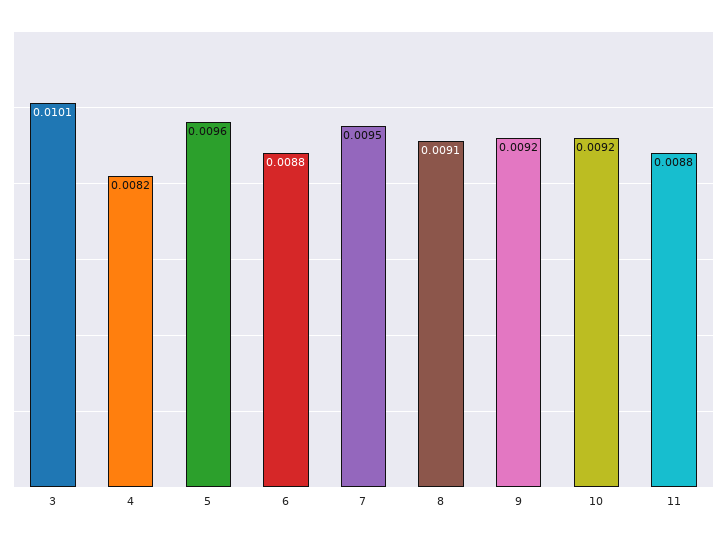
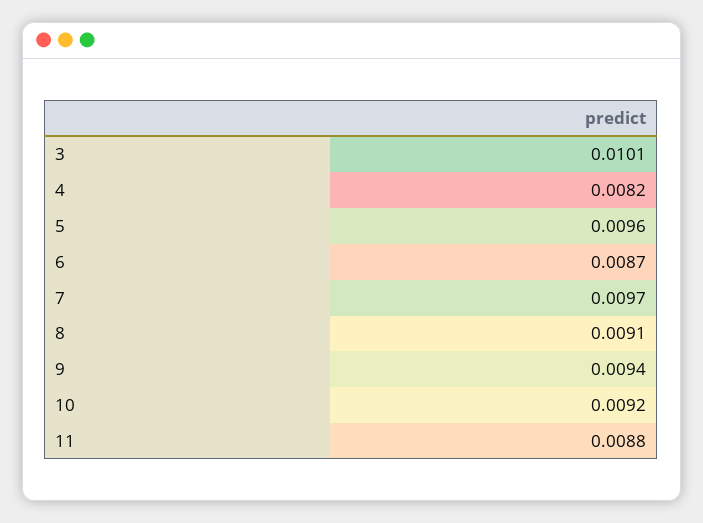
6: 0.0088 -> 0.0087
7: 0.0095 -> 0.0097
9: 0.0092 -> 0.0094

